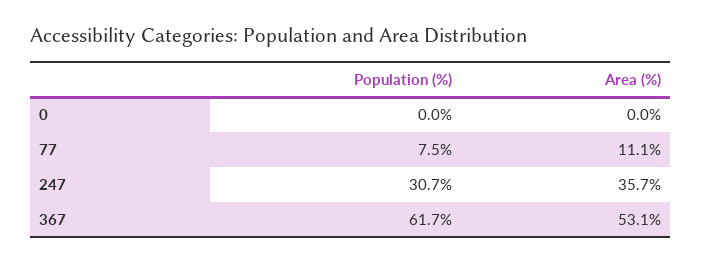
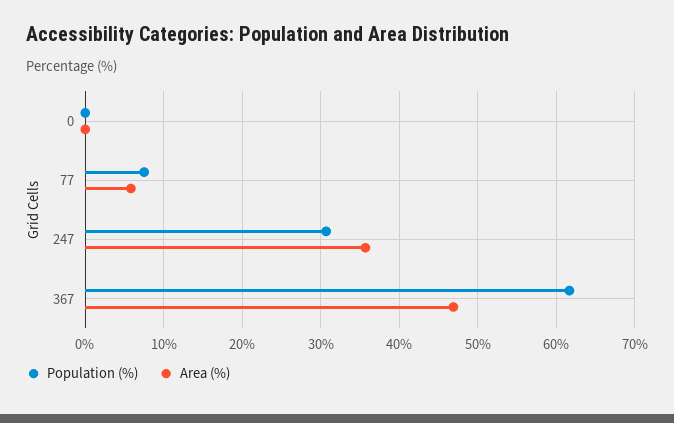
Area (%), 77: 11.1 -> 6
Area (%), 367: 53.1 -> 47

